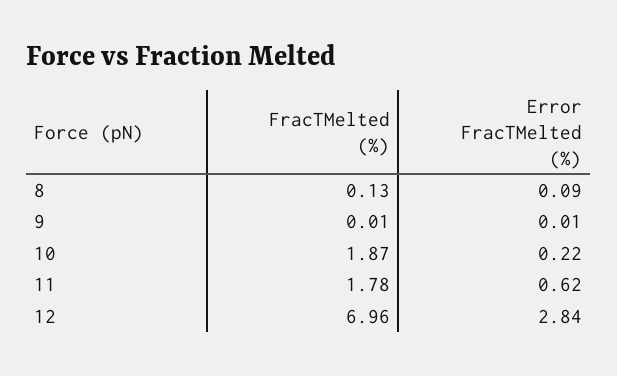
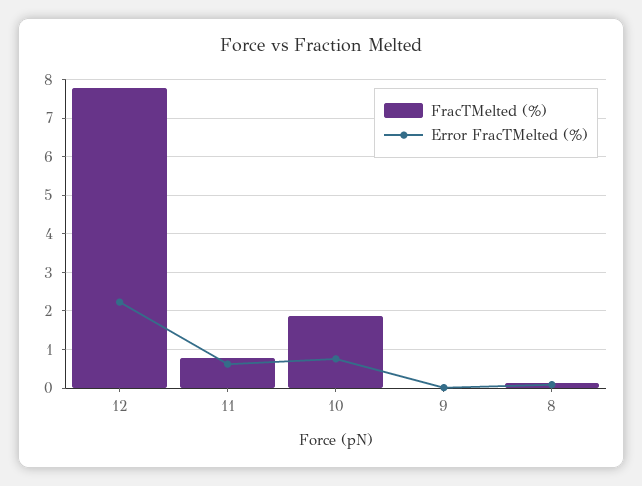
Error FracTMelted (%), 10: 0.22 -> 0.8
FracTMelted (%), 11: 1.78 -> 0.8
FracTMelted (%), 12: 6.96 -> 7.8
Error FracTMelted (%), 12: 2.84 -> 2.2

